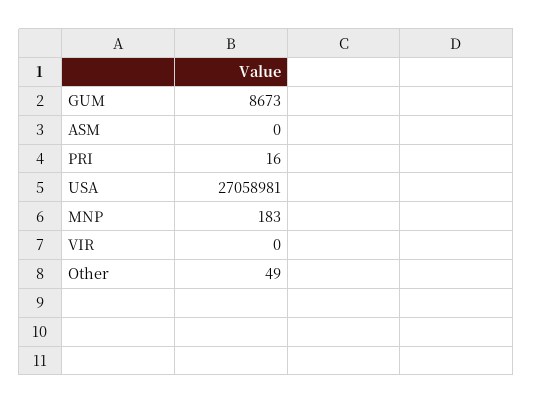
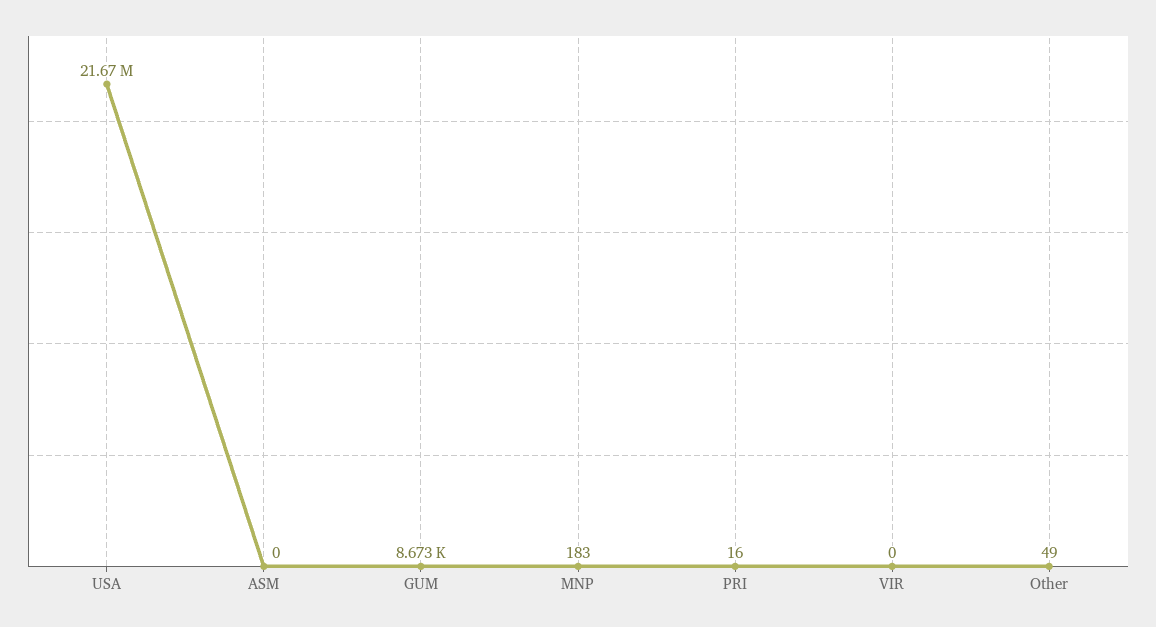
USA: 27058981 -> 21670000

